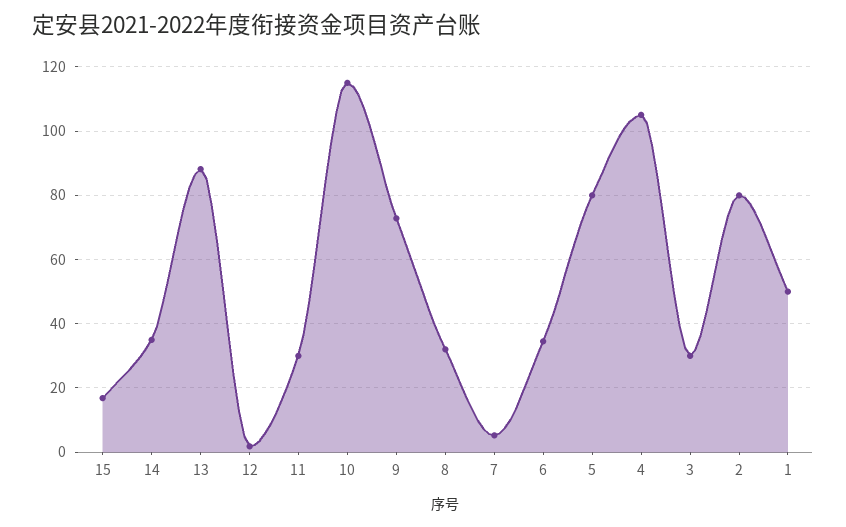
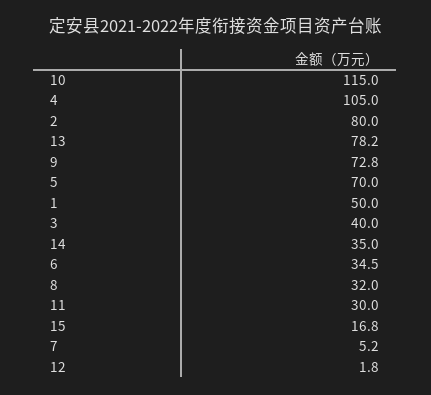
13: 88 -> 78.2
5: 80 -> 70
3: 30 -> 40

